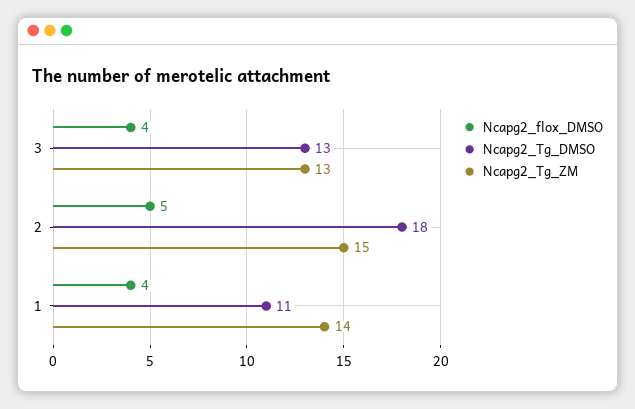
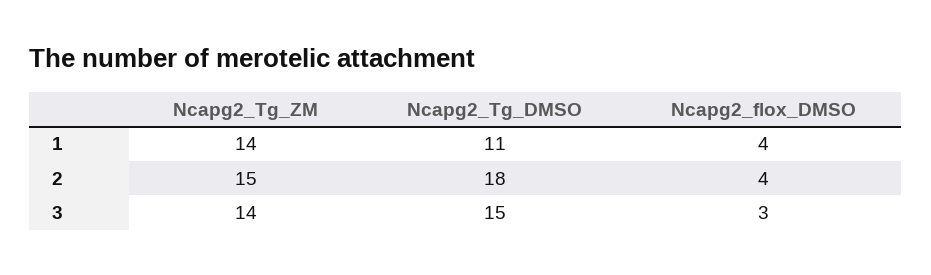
Ncapg2_flox_DMSO, 3: 4 -> 3
Ncapg2_Tg_DMSO, 3: 13 -> 15
Ncapg2_Tg_ZM, 3: 13 -> 14
Ncapg2_flox_DMSO, 2: 5 -> 4

